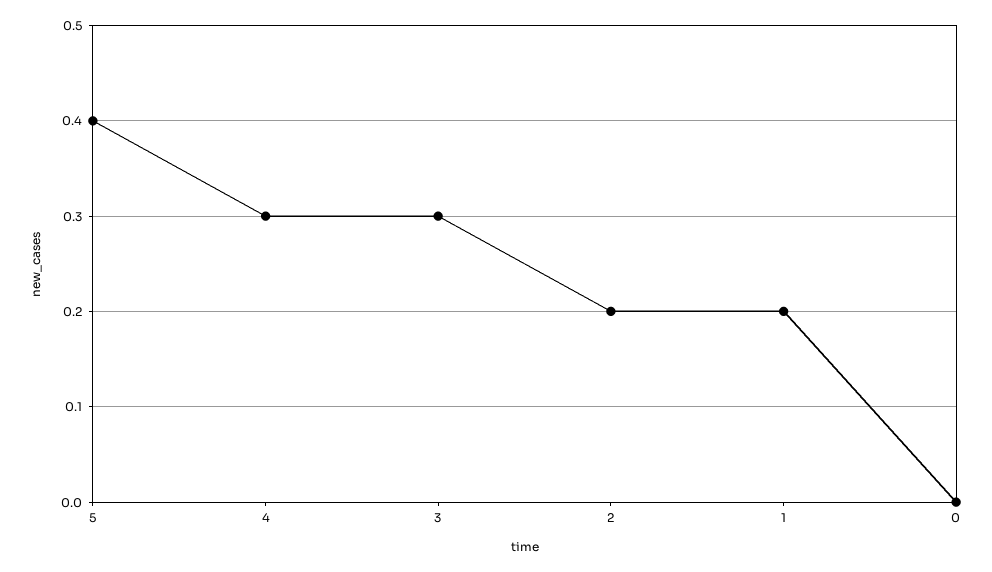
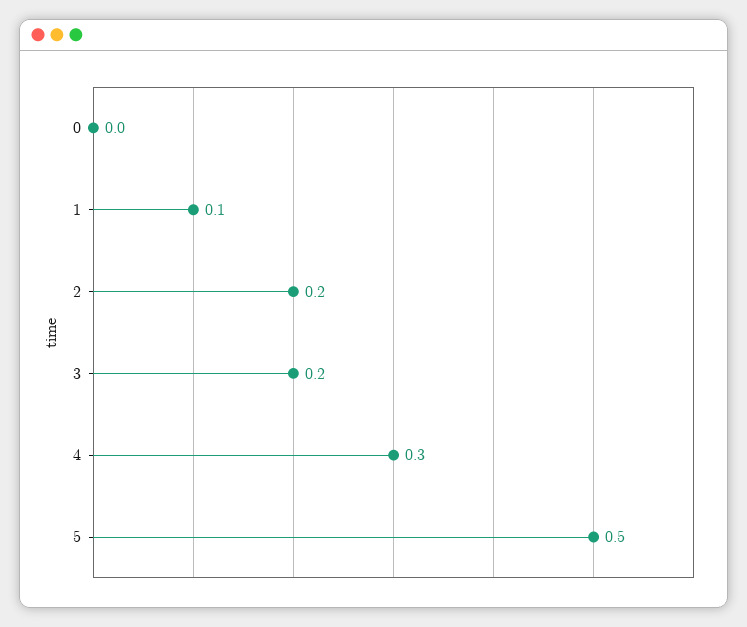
5: 0.4 -> 0.5
3: 0.3 -> 0.2
1: 0.2 -> 0.1

